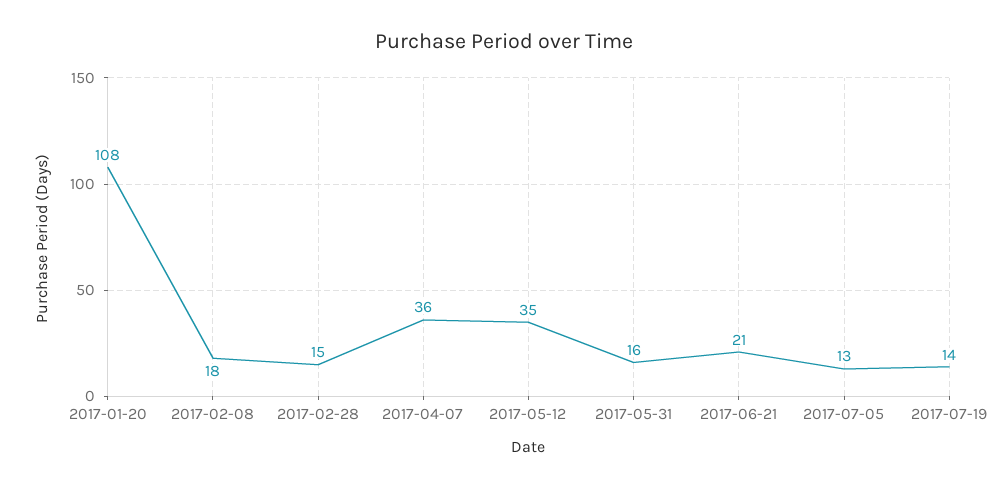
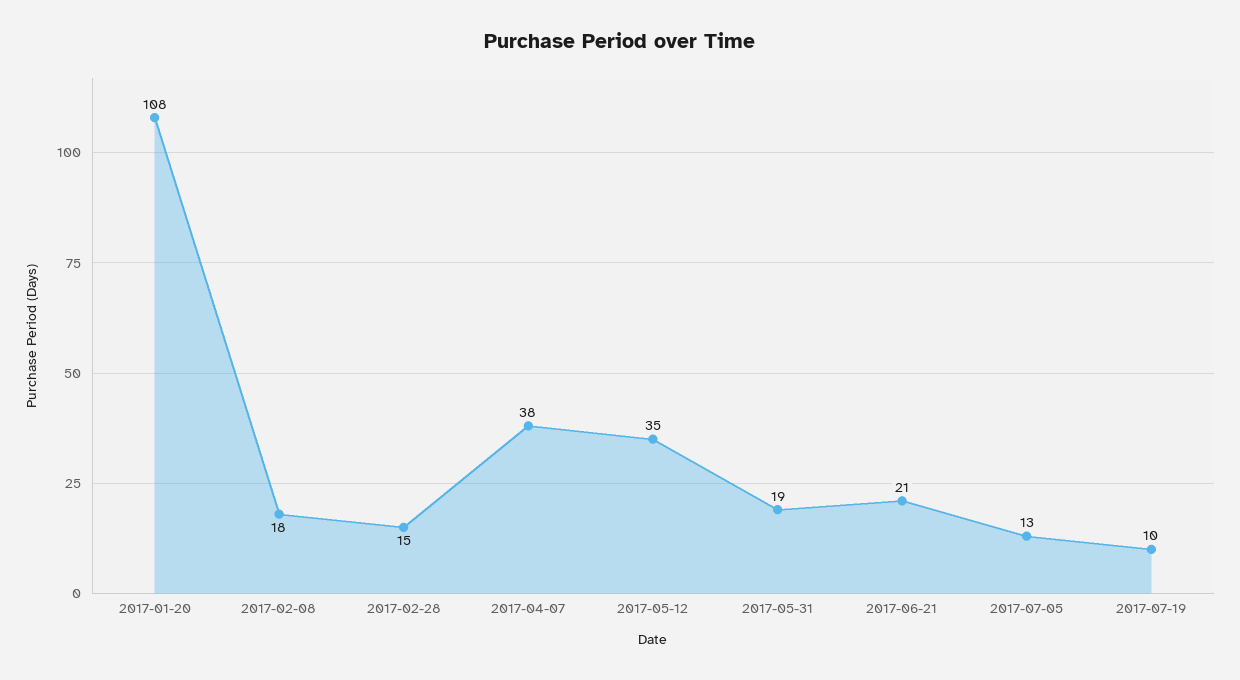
2017-04-07: 36 -> 38
2017-05-31: 16 -> 19
2017-07-19: 14 -> 10

